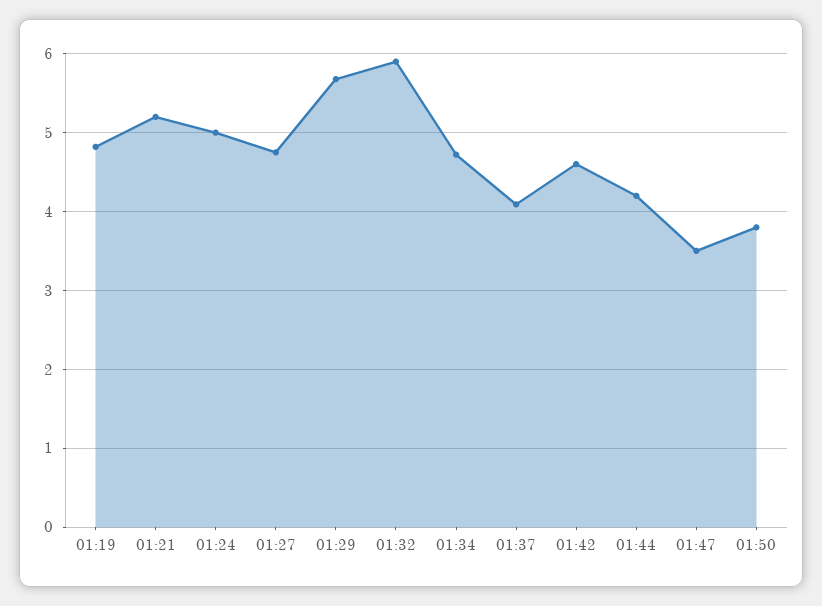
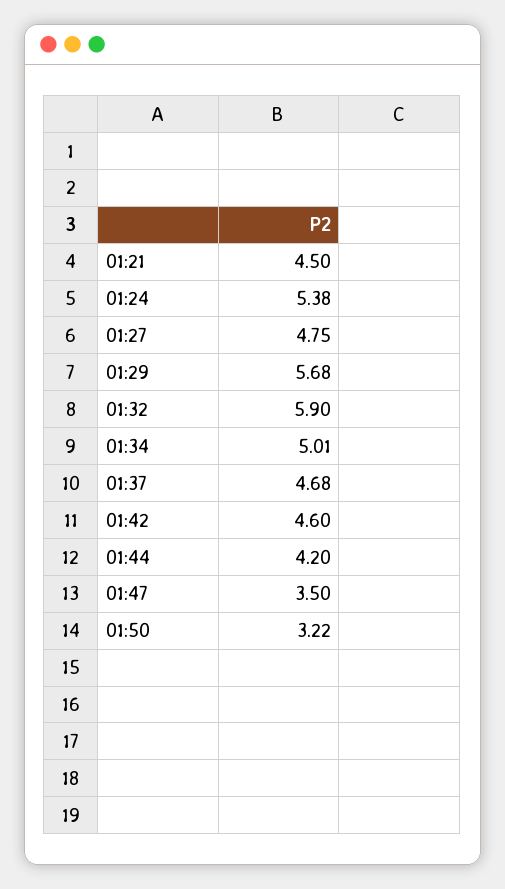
01:19: 4.8 -> none
01:21: 5.2 -> 4.5
01:24: 5 -> 5.38
01:34: 4.7 -> 5.01
01:37: 4.1 -> 4.68
01:50: 3.8 -> 3.22

